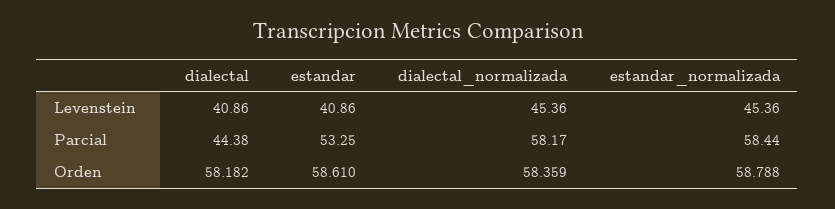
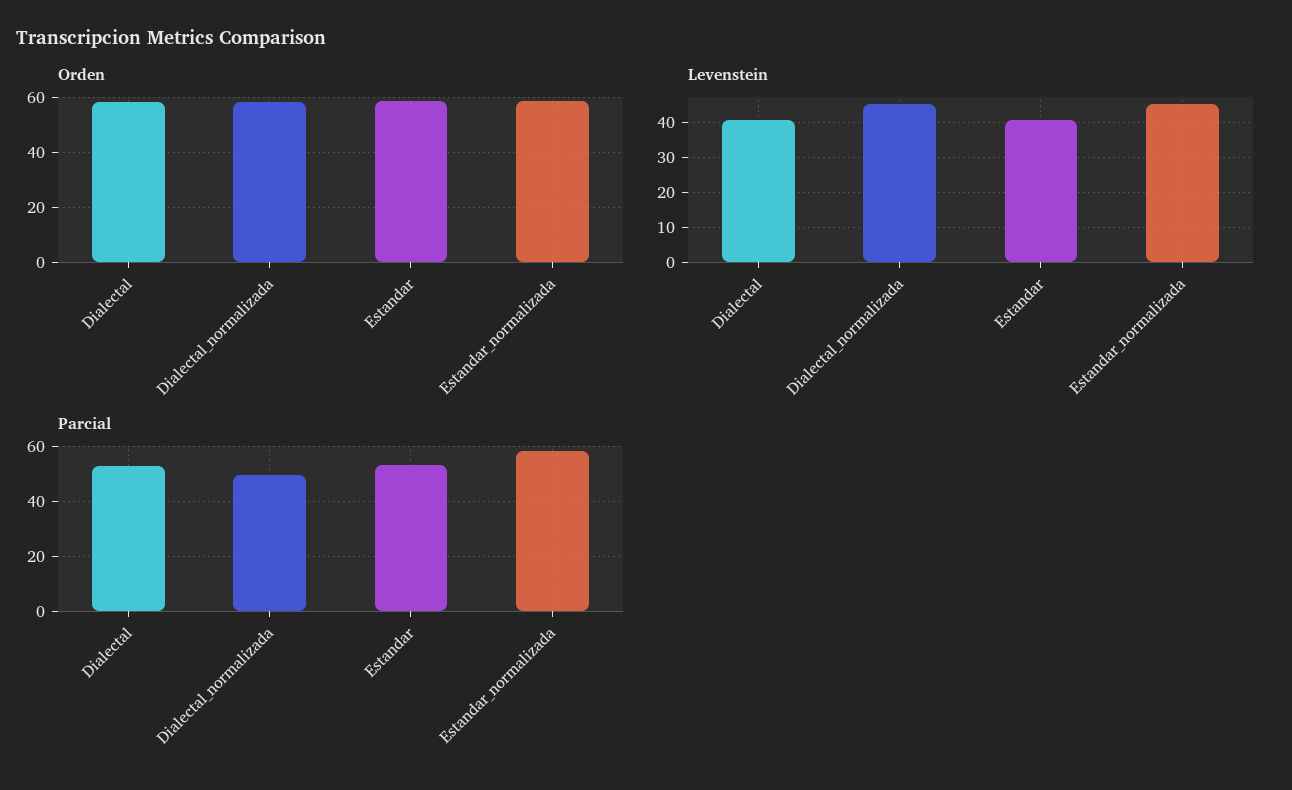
Parcial, dialectal: 44.38 -> 52.5
Parcial, dialectal_normalizada: 58.17 -> 50

